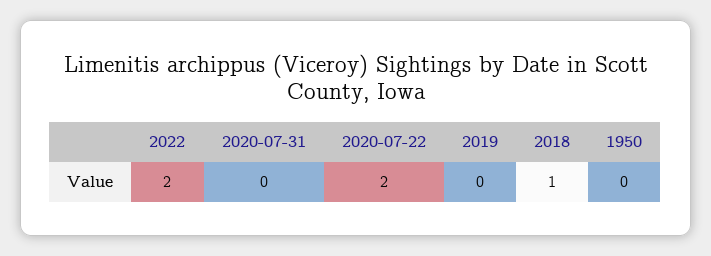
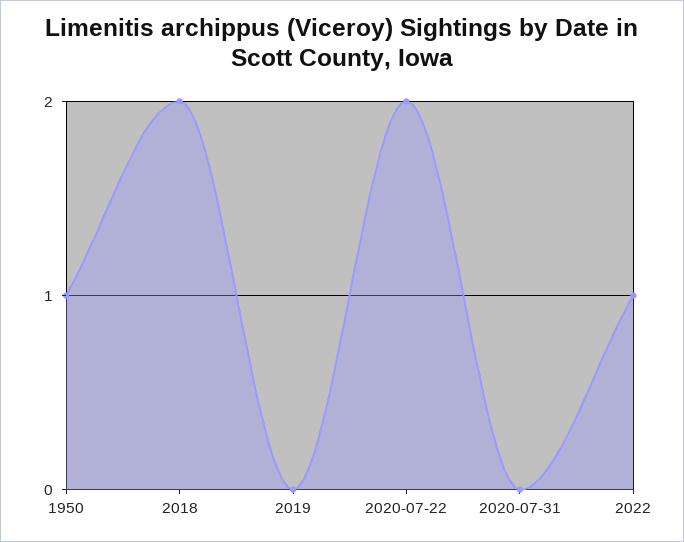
2022: 2 -> 1
2018: 1 -> 2
1950: 0 -> 1

